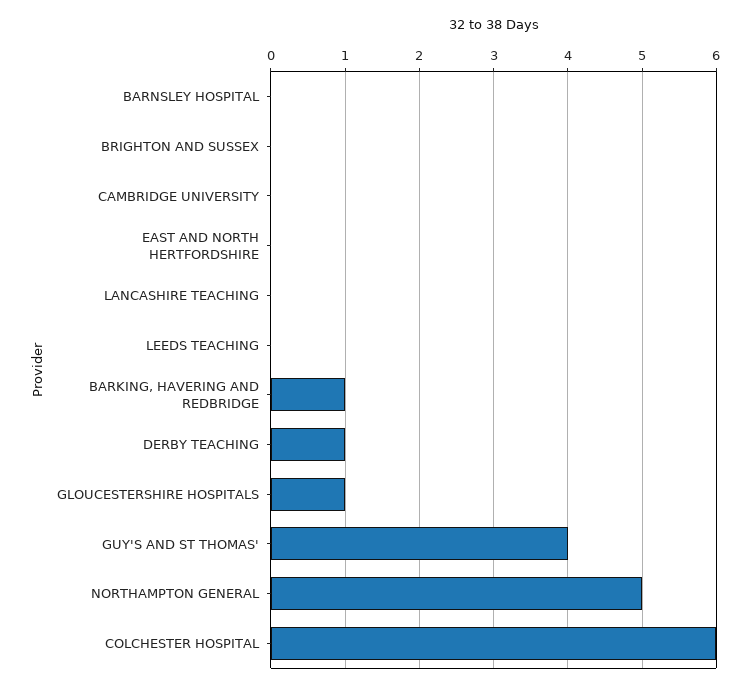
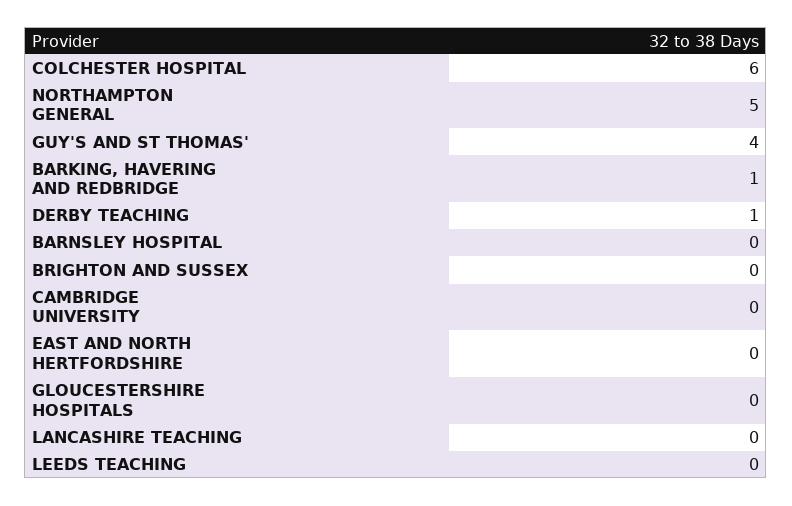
GLOUCESTERSHIRE HOSPITALS: 1 -> 0

